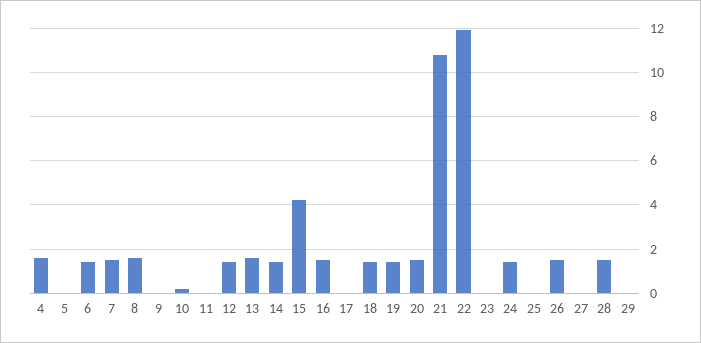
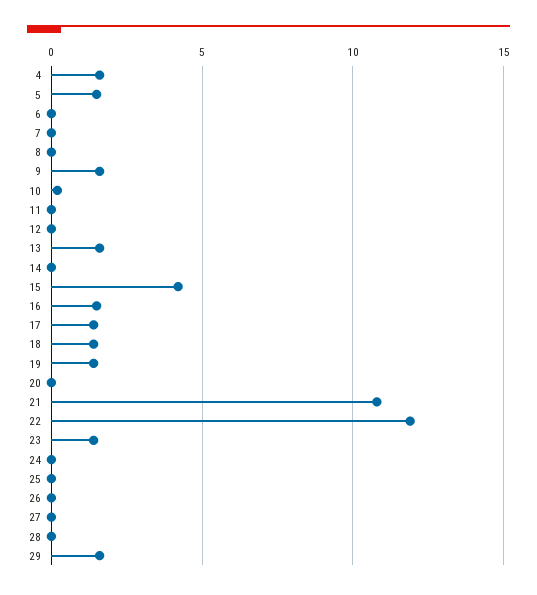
5: 0 -> 1.5
6: 1.5 -> 0
7: 1.5 -> 0
8: 1.5 -> 0
9: 0 -> 1.5
12: 1.5 -> 0
14: 1.5 -> 0
17: 0 -> 1.5
20: 1.5 -> 0
23: 0 -> 1.5
24: 1.5 -> 0
26: 1.5 -> 0
28: 1.5 -> 0
29: 0 -> 1.5

